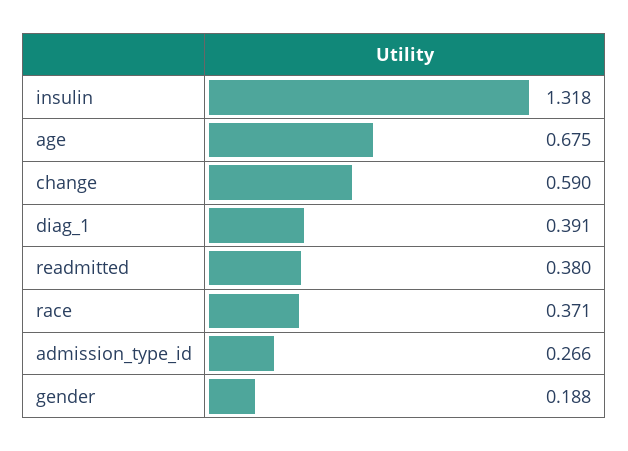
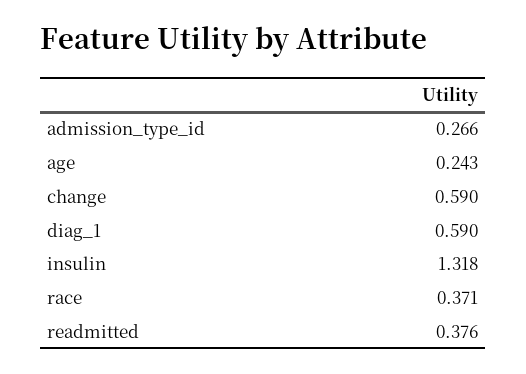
age: 0.675 -> 0.243
diag_1: 0.391 -> 0.59
readmitted: 0.38 -> 0.376
gender: 0.188 -> none

